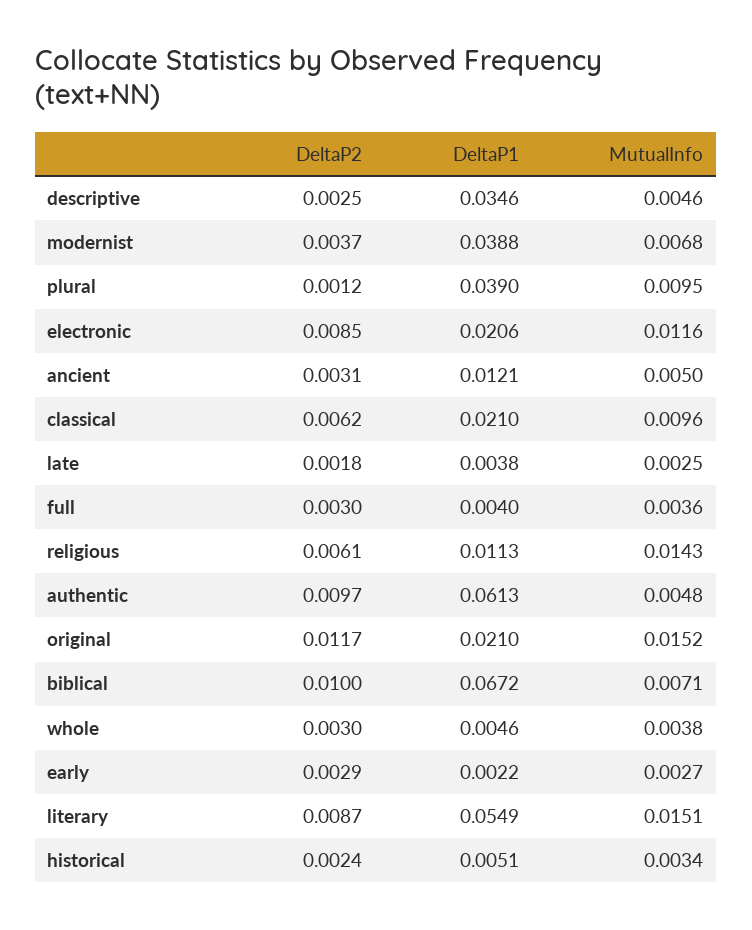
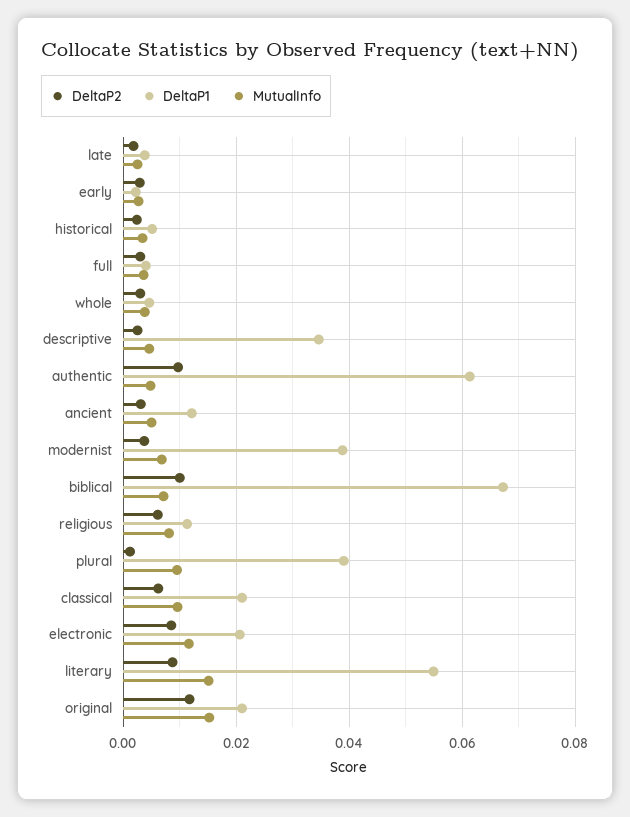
MutualInfo, religious: 0.0143 -> 0.008

